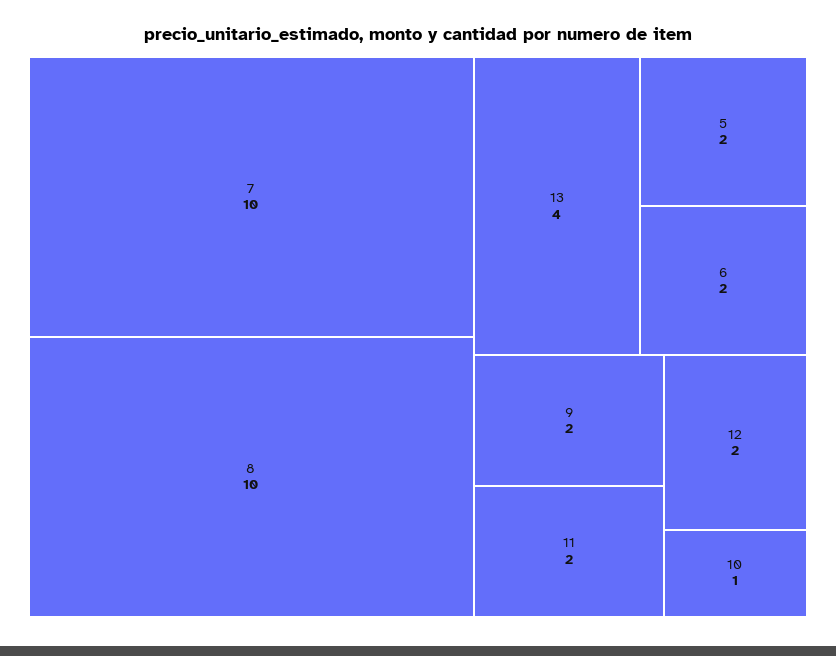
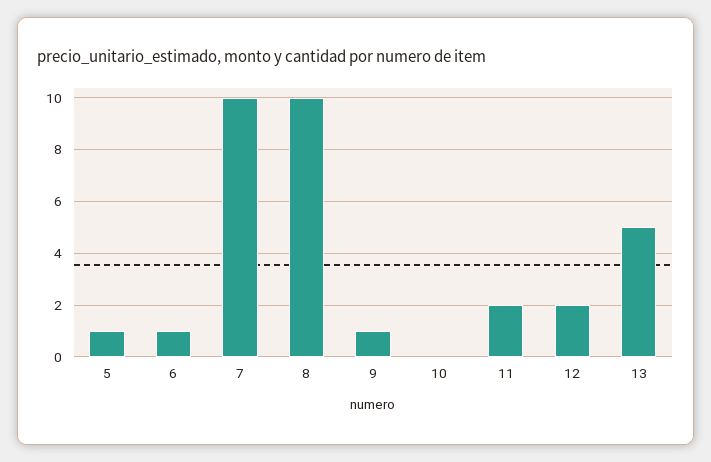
13: 4 -> 5
5: 2 -> 1
6: 2 -> 1
9: 2 -> 1
10: 1 -> 0

